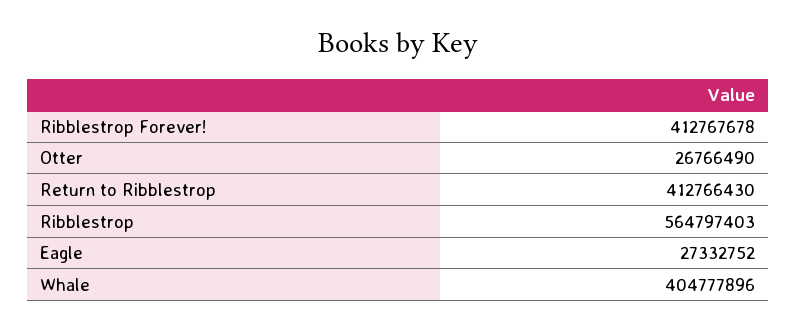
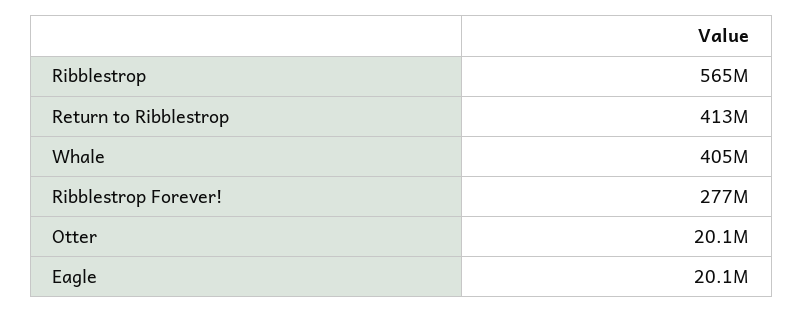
Ribblestrop Forever!: 412767678 -> 277000000
Otter: 26766490 -> 20100000
Eagle: 27332752 -> 20100000

